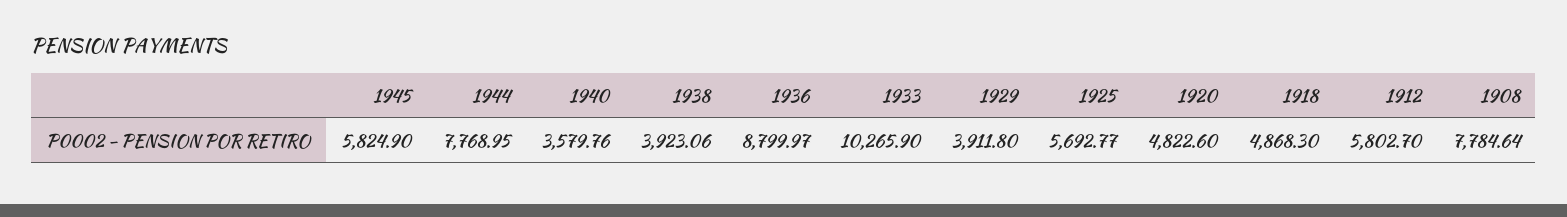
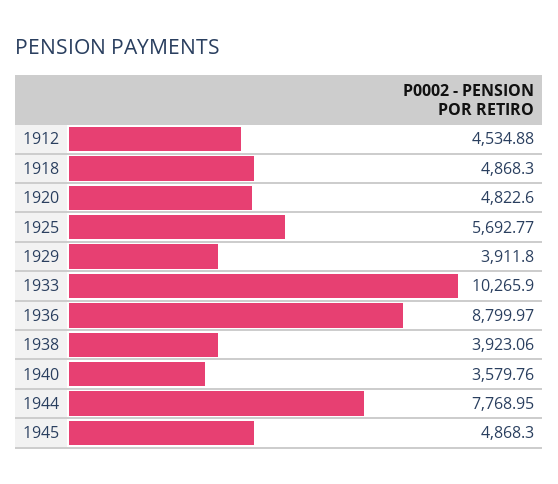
1945: 5824.9 -> 4868.3
1912: 5802.7 -> 4534.88
1908: 7784.64 -> none

